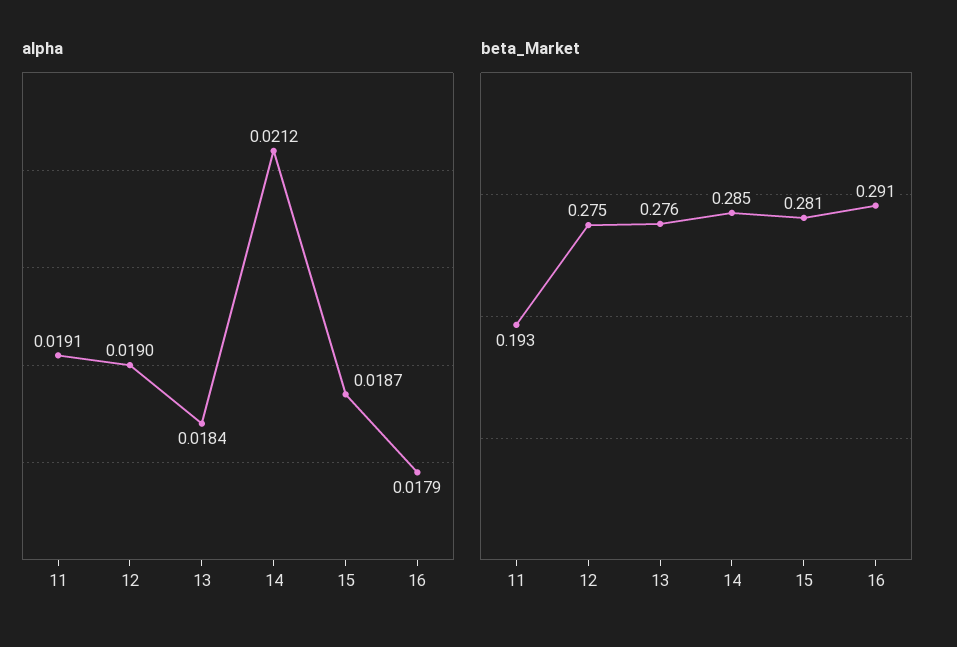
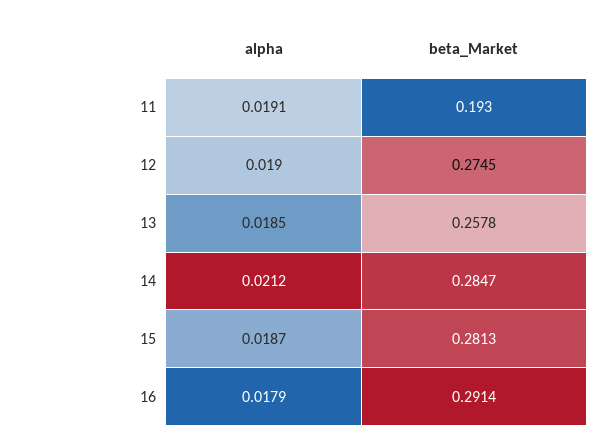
alpha, 13: 0.0184 -> 0.0185
beta_Market, 13: 0.276 -> 0.2578

